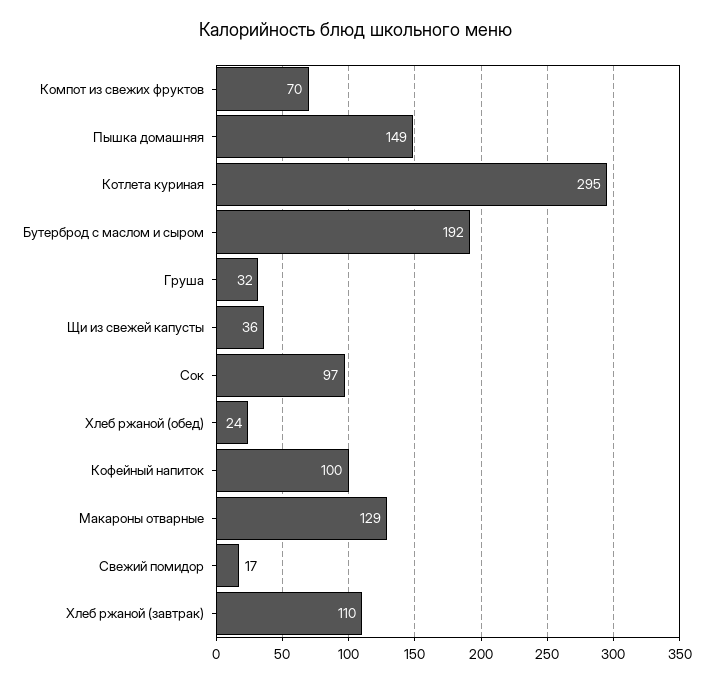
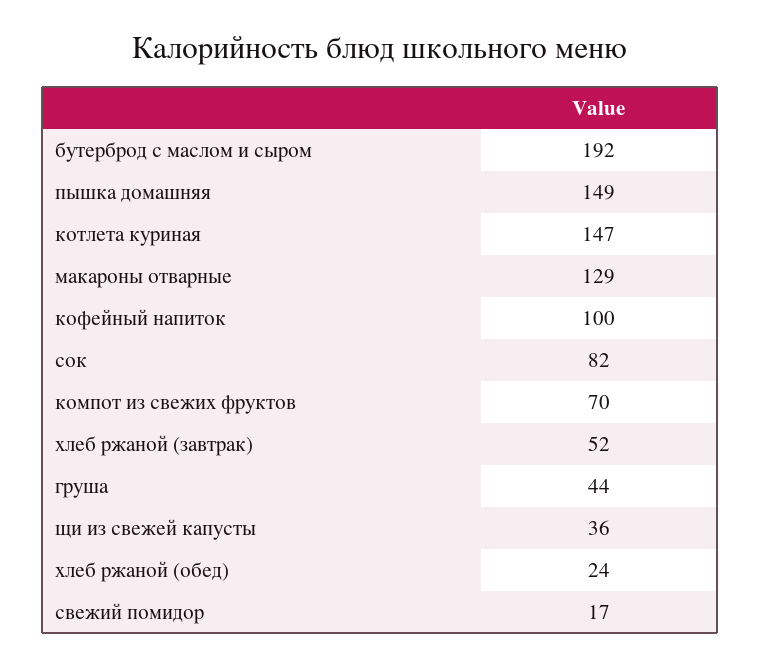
Котлета куриная: 295 -> 147
Груша: 32 -> 44
Сок: 97 -> 82
Хлеб ржаной (завтрак): 110 -> 52

